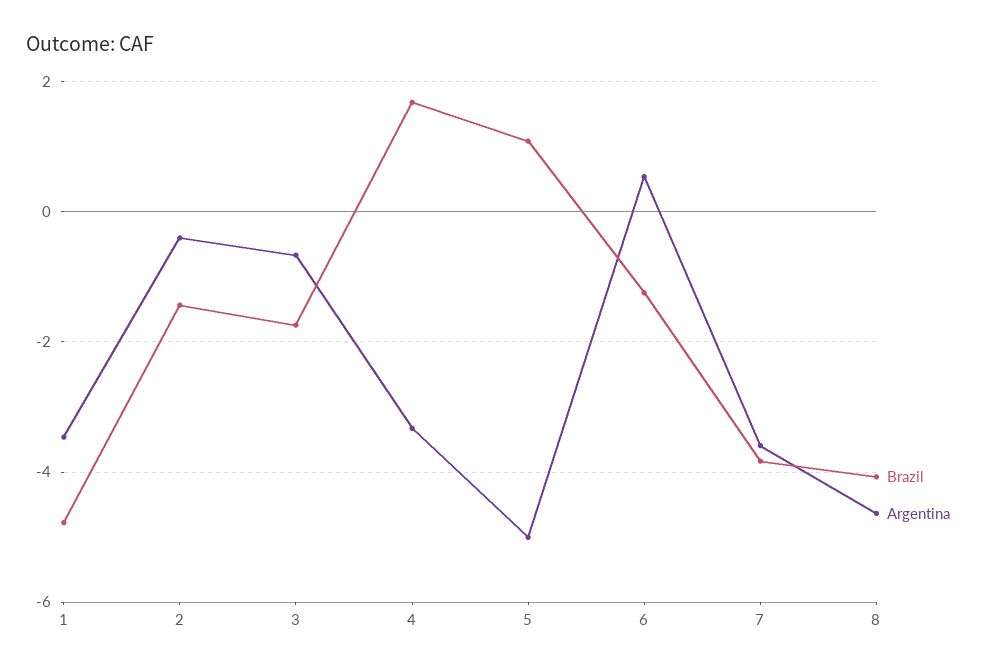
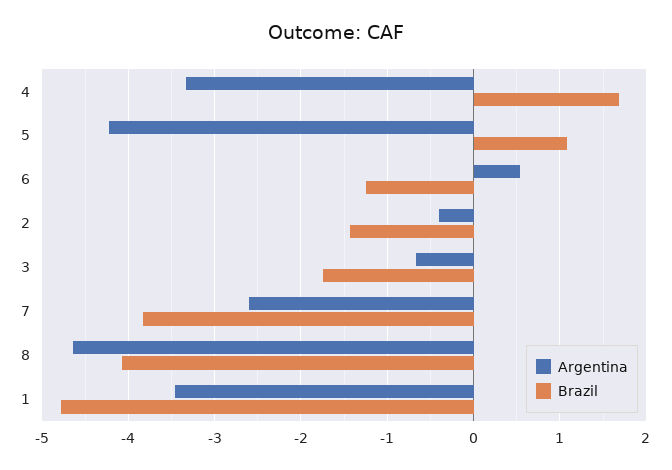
Argentina, 5: -5 -> -4.2
Argentina, 7: -3.6 -> -2.6

